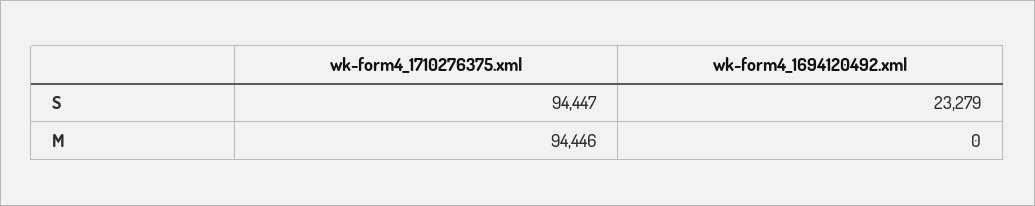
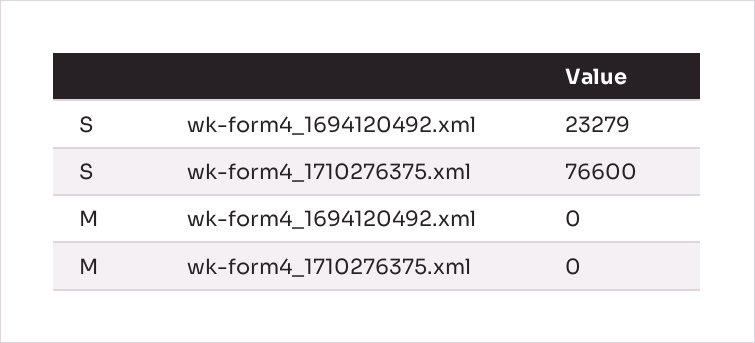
wk-form4_1710276375.xml, S: 94447 -> 76600
wk-form4_1710276375.xml, M: 94446 -> 0

